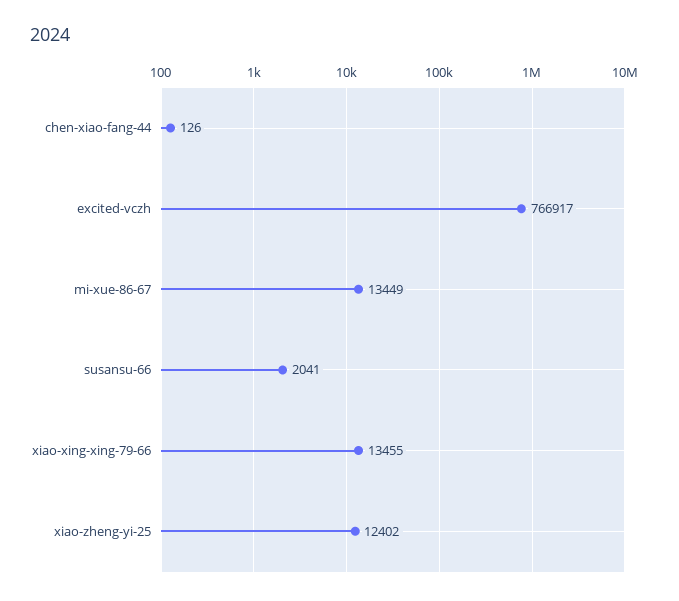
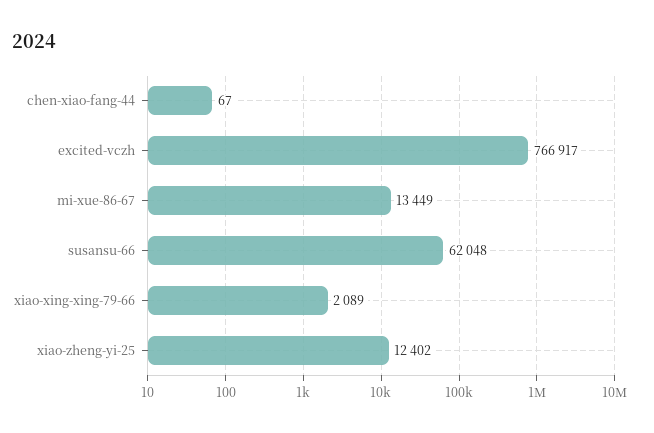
chen-xiao-fang-44: 126 -> 67
susansu-66: 2041 -> 62048
xiao-xing-xing-79-66: 13455 -> 2089

